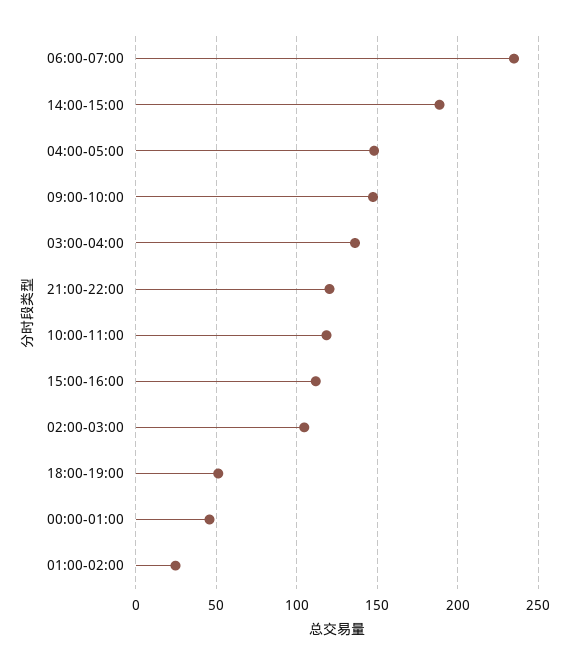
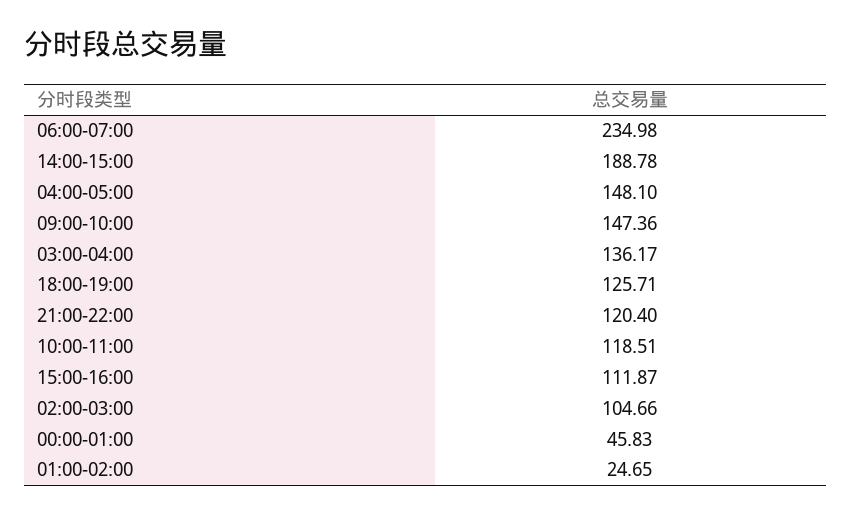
18:00-19:00: 50 -> 125.71

